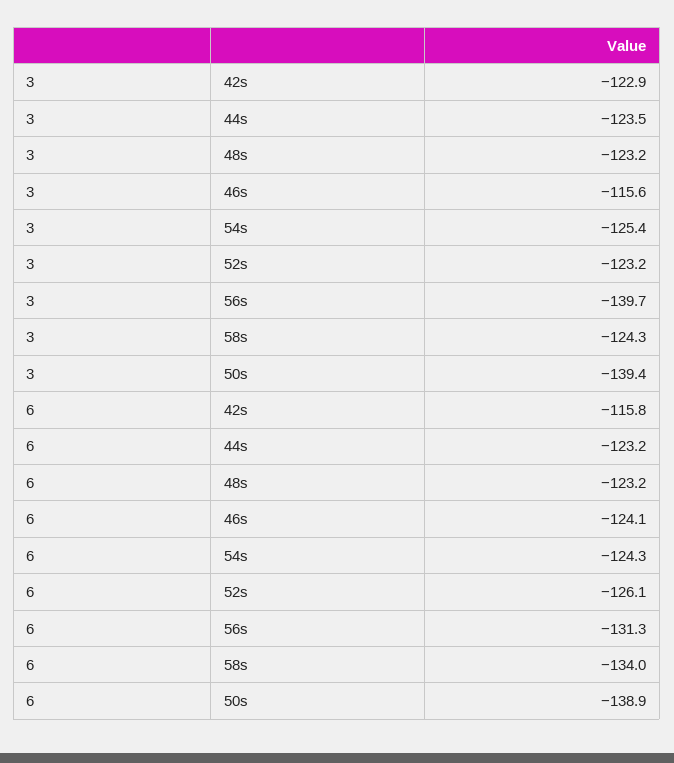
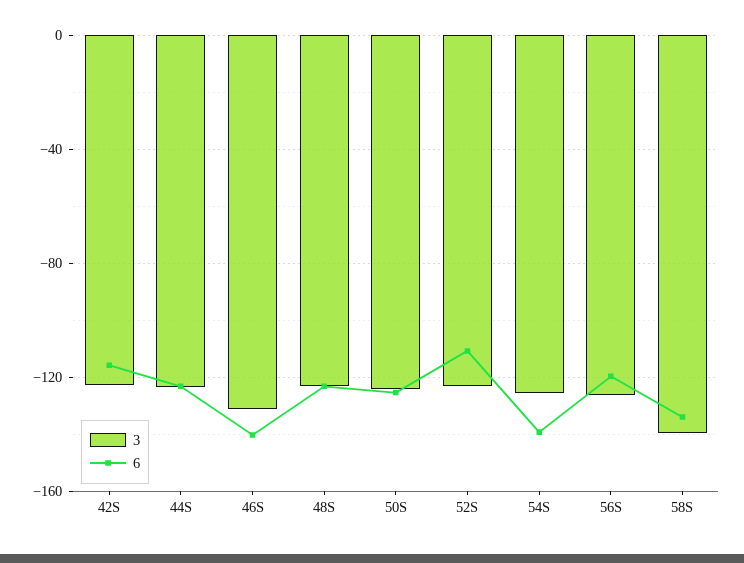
3, 46s: -115.6 -> -130
3, 56s: -139.7 -> -125
3, 58s: -124.3 -> -140
3, 50s: -139.4 -> -125
6, 46s: -124.1 -> -140
6, 54s: -124.3 -> -140
6, 52s: -126.1 -> -110
6, 56s: -131.3 -> -120
6, 50s: -138.9 -> -125

